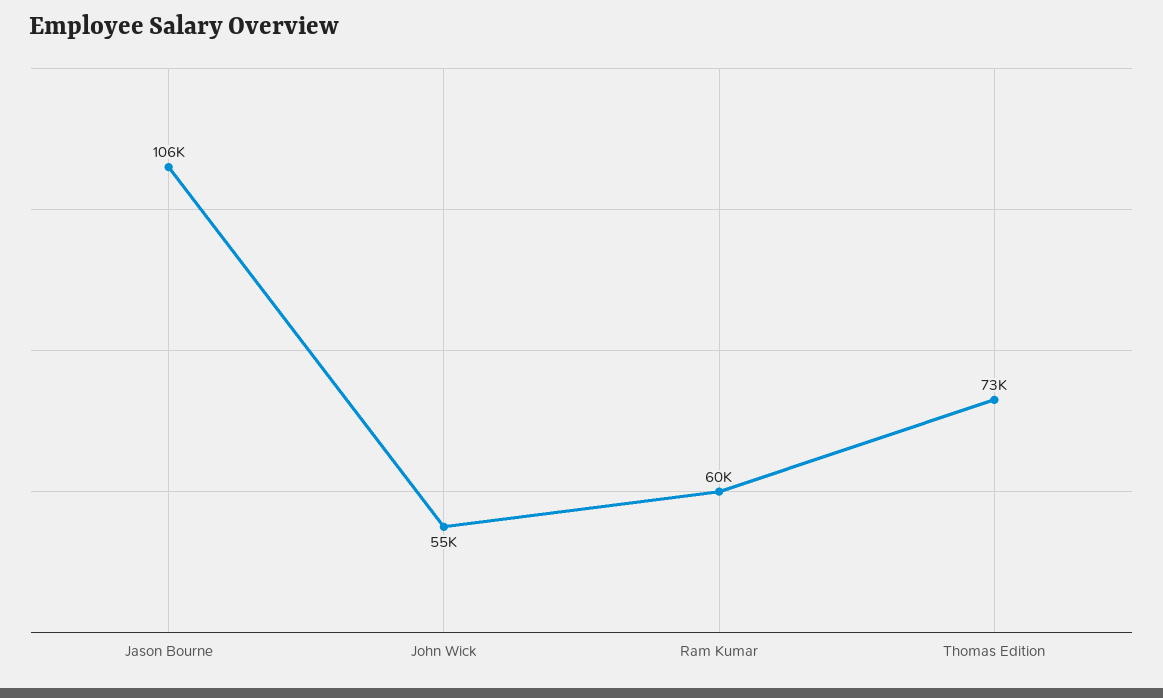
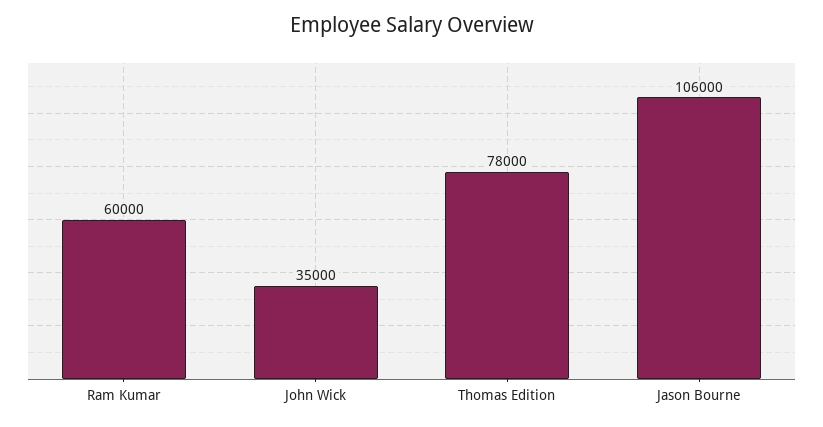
John Wick: 55000 -> 35000
Thomas Edition: 73000 -> 78000

